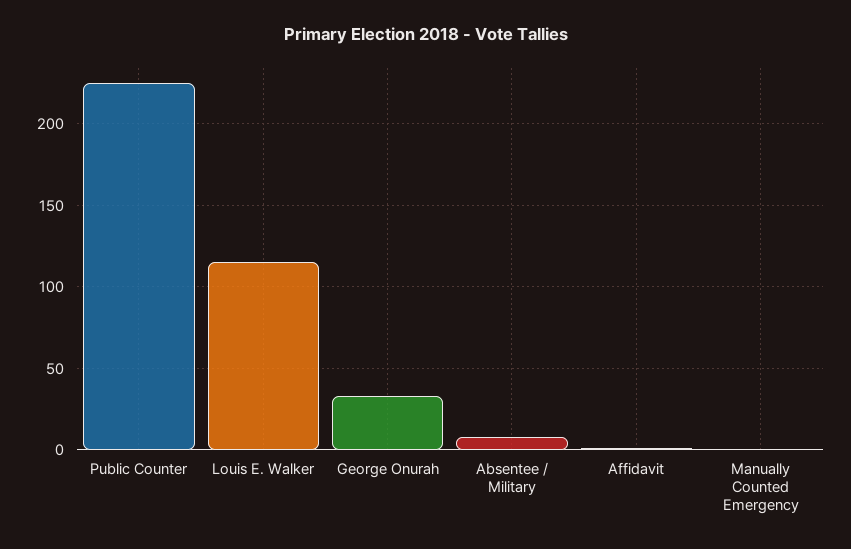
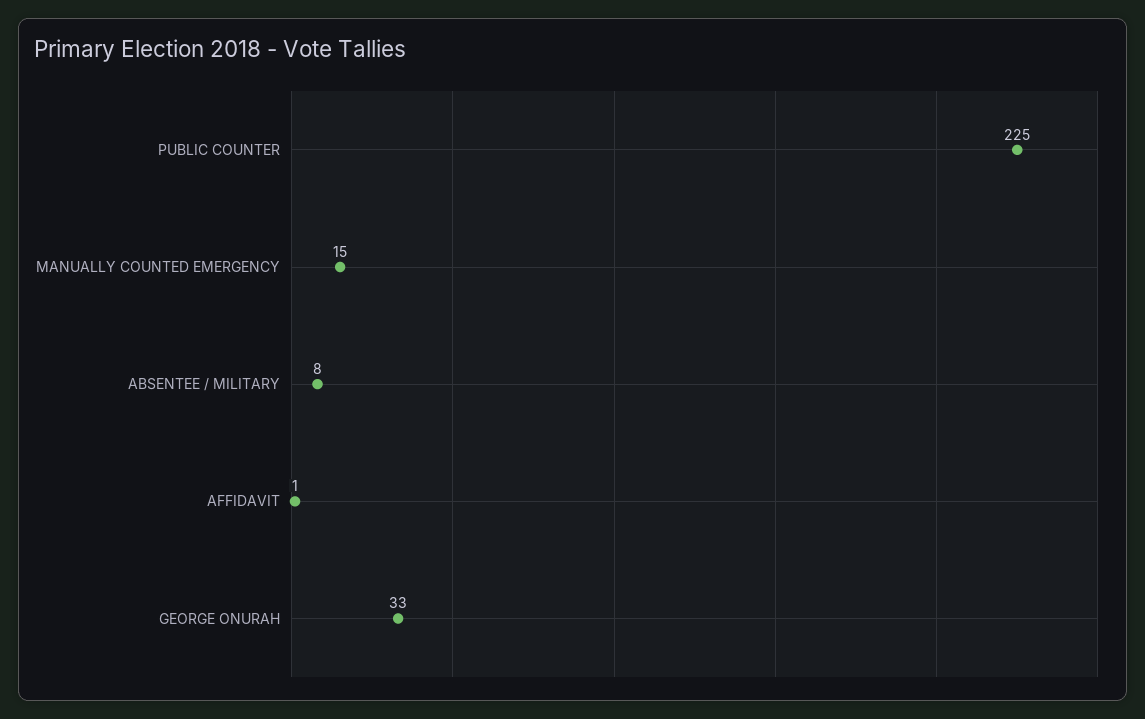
Louis E. Walker: 115 -> none
Manually Counted Emergency: 0 -> 15

